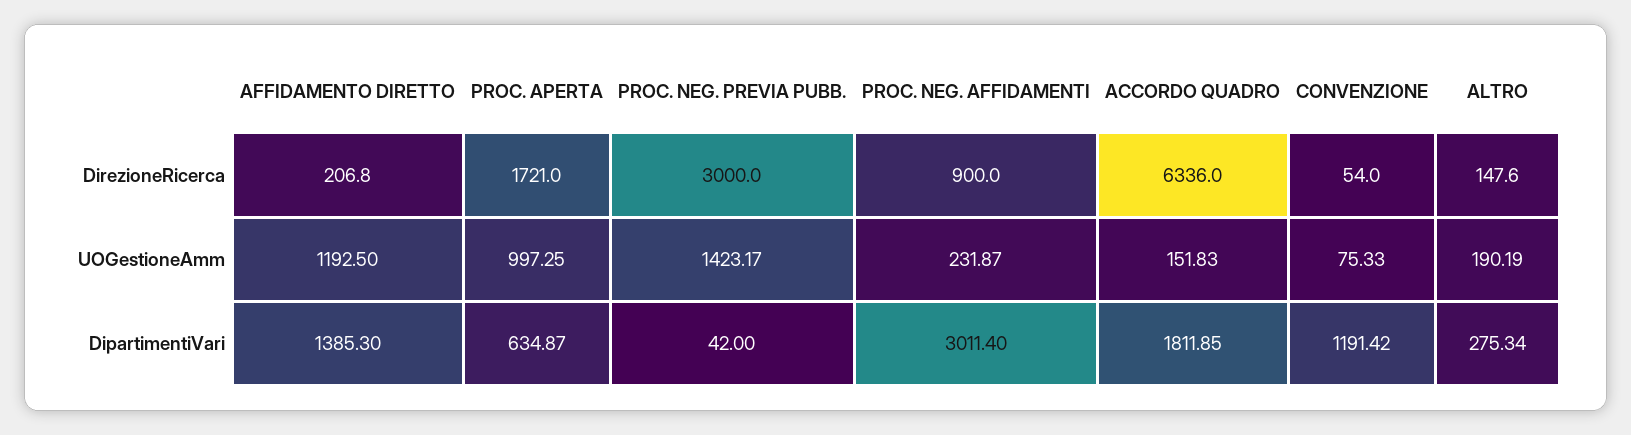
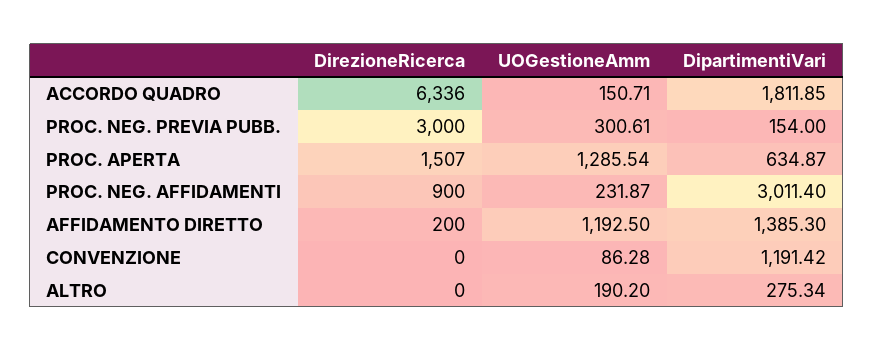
AFFIDAMENTO DIRETTO, DirezioneRicerca: 206.8 -> 200
PROC. APERTA, DirezioneRicerca: 1721 -> 1507
CONVENZIONE, DirezioneRicerca: 54 -> 0
ALTRO, DirezioneRicerca: 147.6 -> 0
PROC. APERTA, UOGestioneAmm: 997.25 -> 1285.54
PROC. NEG. PREVIA PUBB., UOGestioneAmm: 1423.17 -> 300.61
ACCORDO QUADRO, UOGestioneAmm: 151.83 -> 150.71
CONVENZIONE, UOGestioneAmm: 75.33 -> 86.28
ALTRO, UOGestioneAmm: 190.19 -> 190.2
PROC. NEG. PREVIA PUBB., DipartimentiVari: 42 -> 154

